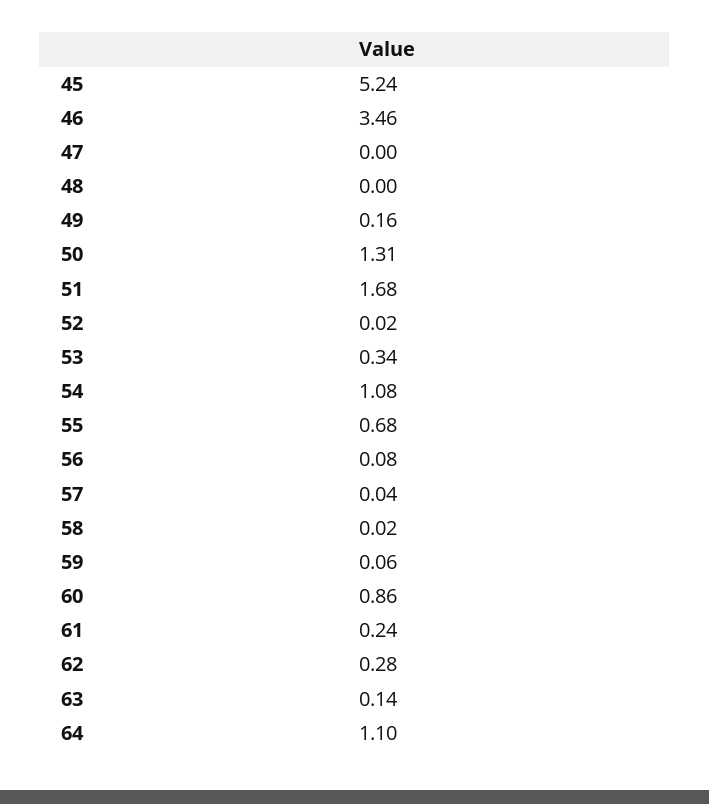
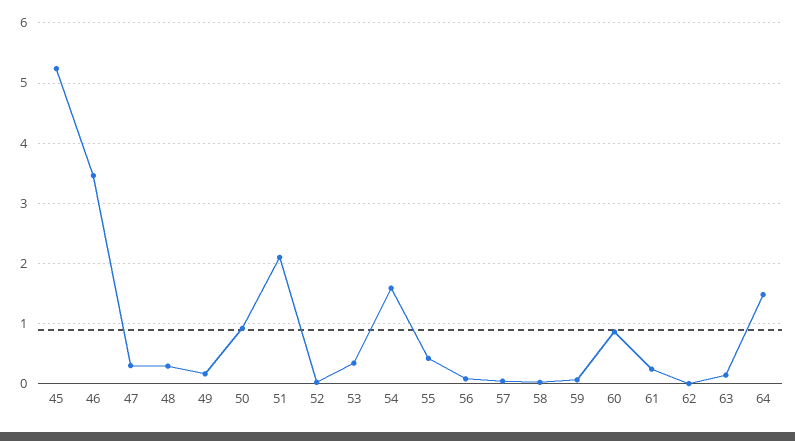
47: 0 -> 0.3
48: 0 -> 0.3
50: 1.31 -> 0.9
51: 1.68 -> 2.1
54: 1.08 -> 1.6
55: 0.68 -> 0.4
62: 0.28 -> 0
64: 1.1 -> 1.5

